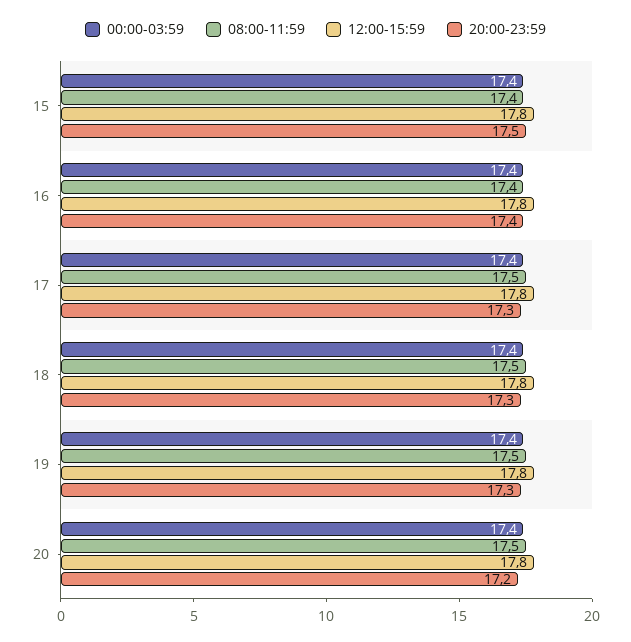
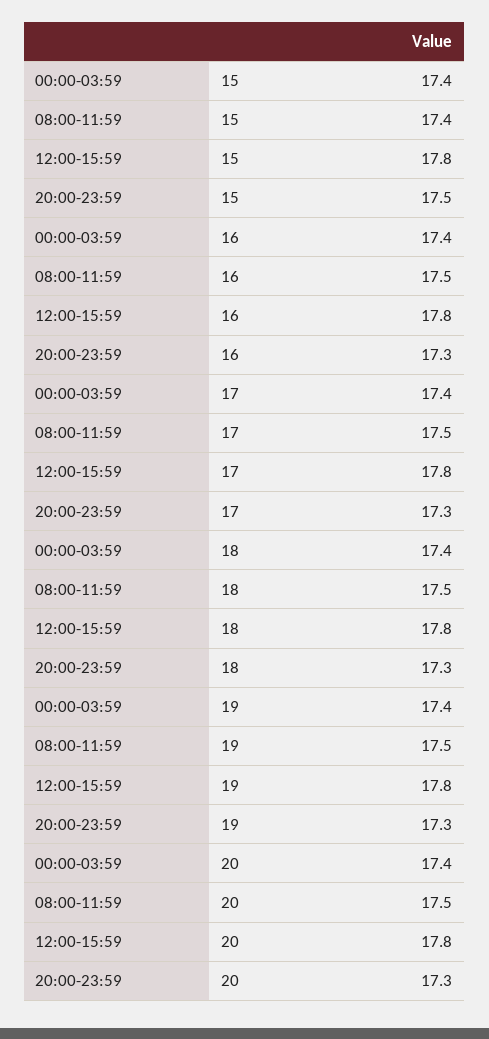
08:00-11:59, 16: 17.4 -> 17.5
20:00-23:59, 16: 17.4 -> 17.3
20:00-23:59, 20: 17.2 -> 17.3

